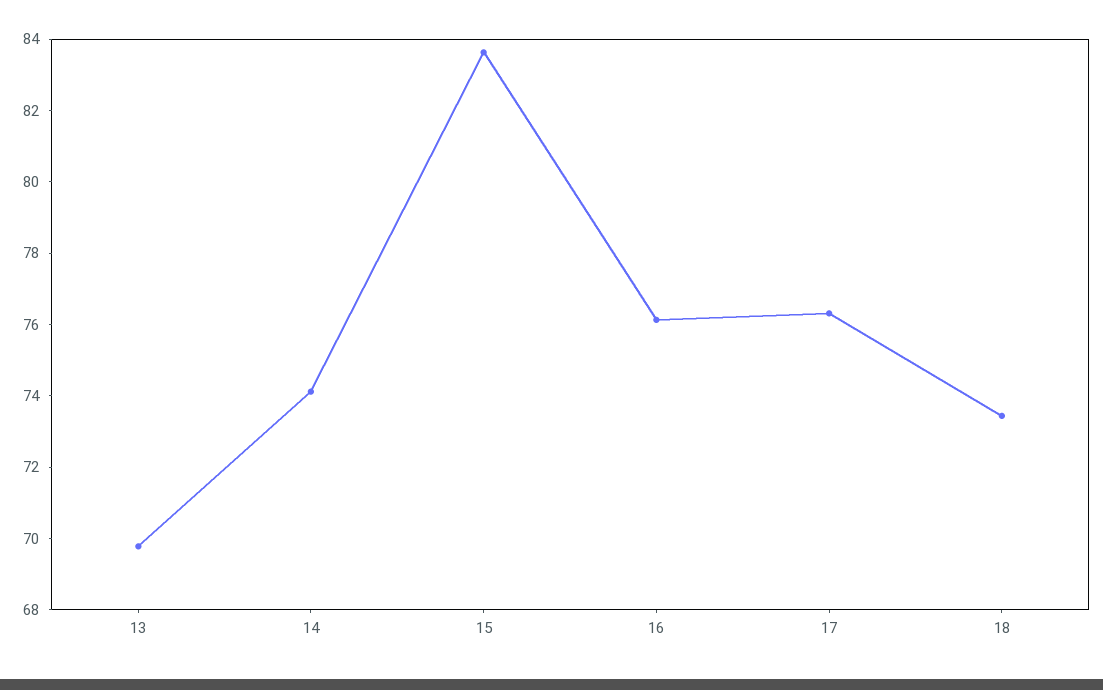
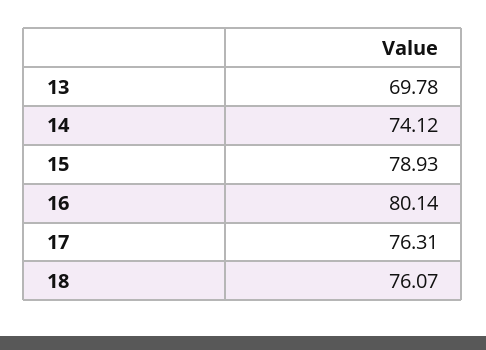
15: 83.5 -> 78.93
16: 76 -> 80.14
18: 73.5 -> 76.07

